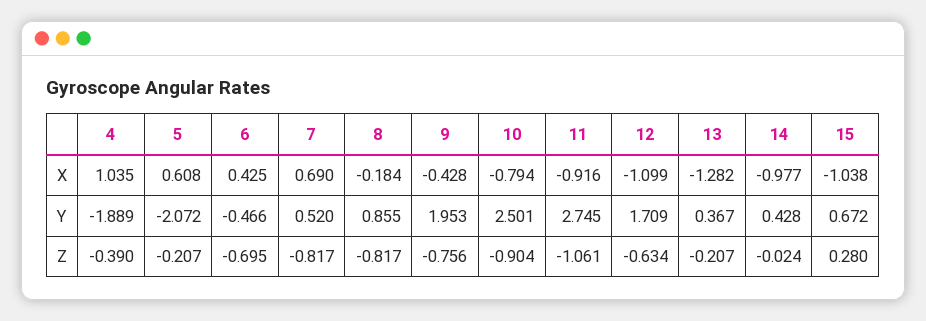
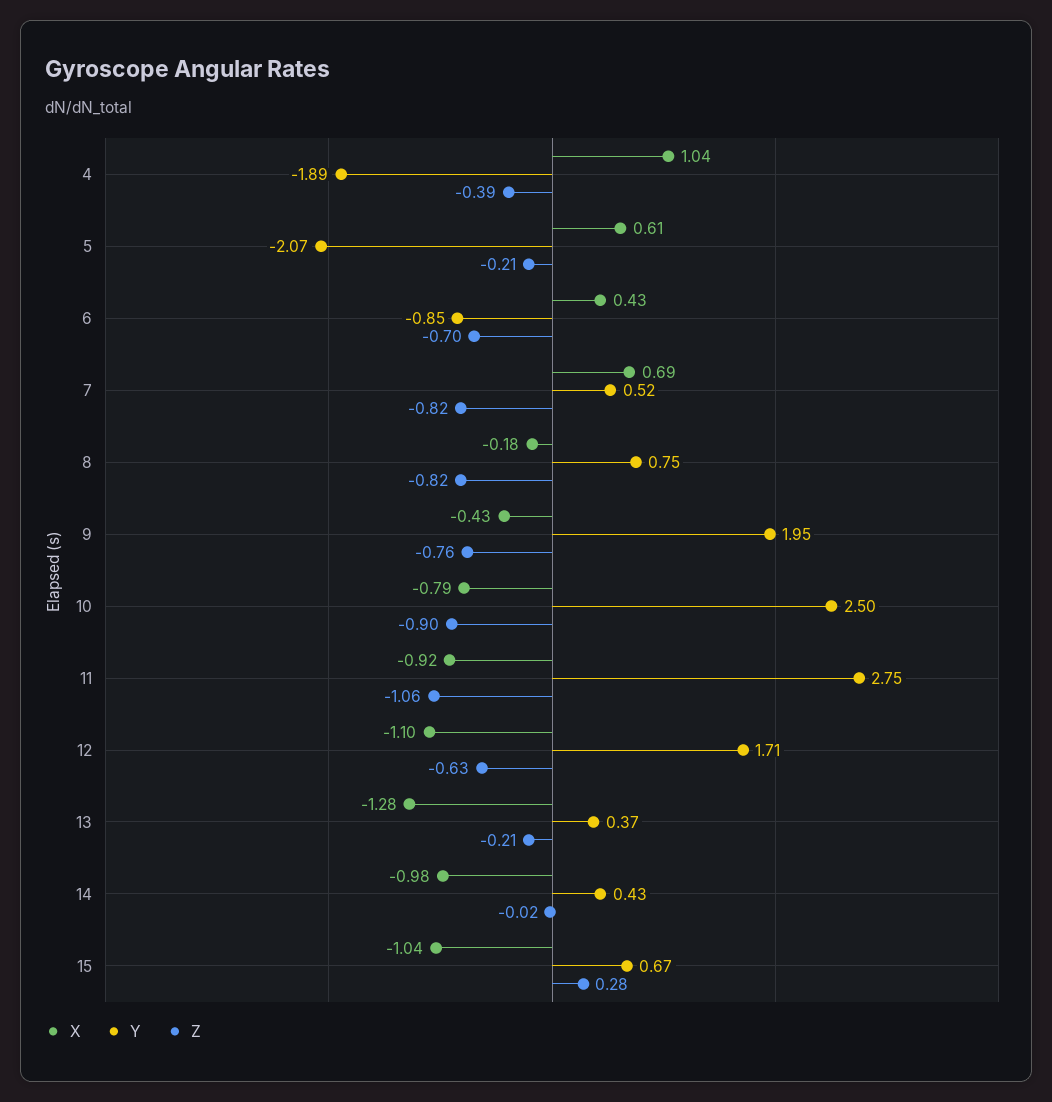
Y, 6: -0.466 -> -0.85
Y, 8: 0.855 -> 0.75

